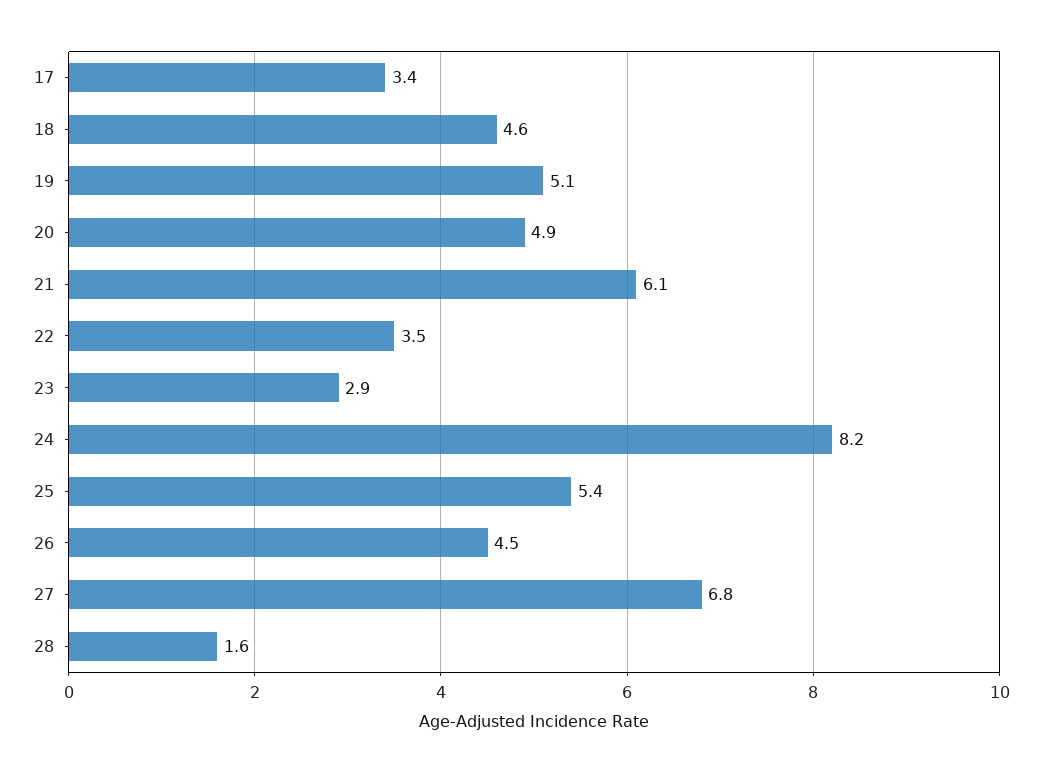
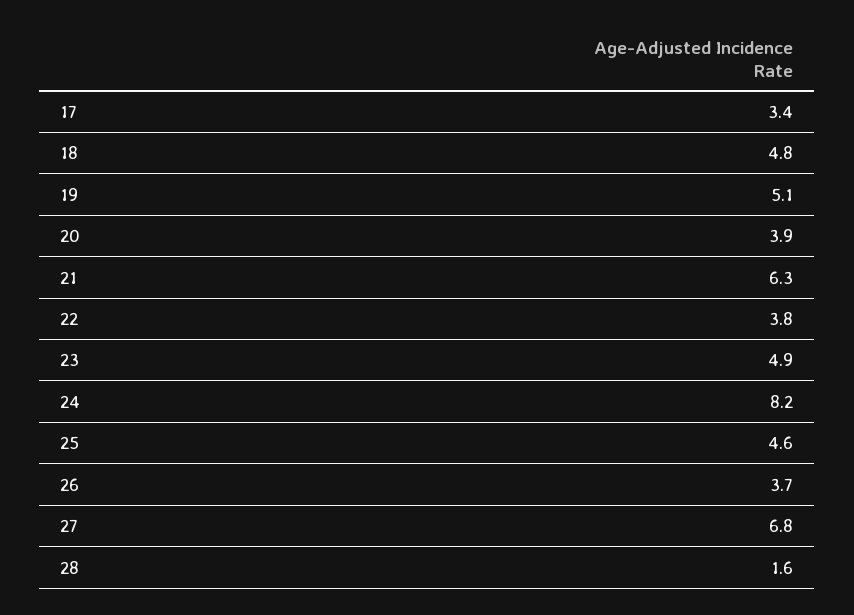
18: 4.6 -> 4.8
20: 4.9 -> 3.9
21: 6.1 -> 6.3
22: 3.5 -> 3.8
23: 2.9 -> 4.9
25: 5.4 -> 4.6
26: 4.5 -> 3.7

